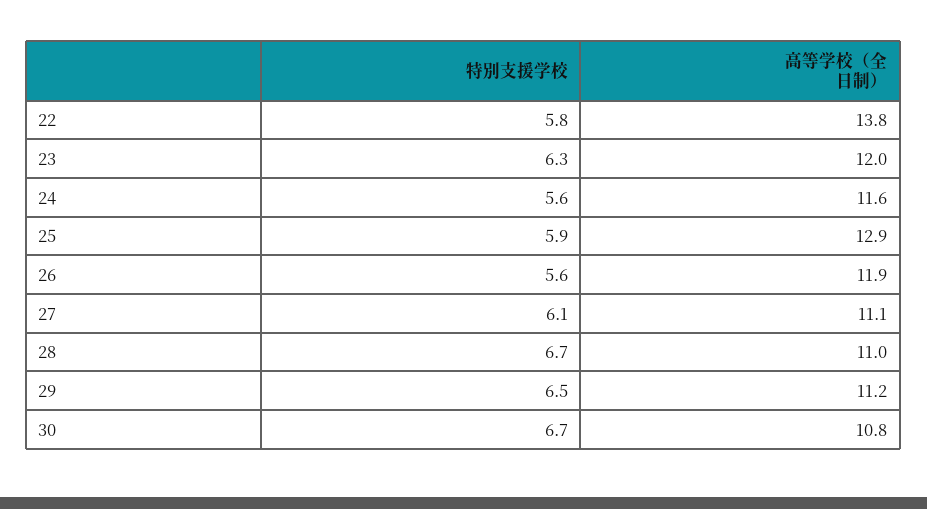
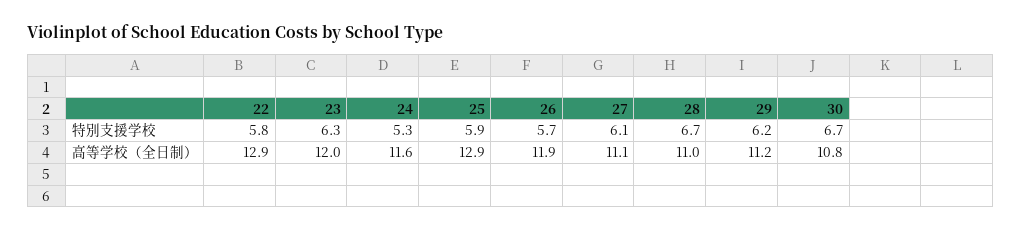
高等学校（全日制）, 22: 13.8 -> 12.9
特別支援学校, 24: 5.6 -> 5.3
特別支援学校, 26: 5.6 -> 5.7
特別支援学校, 29: 6.5 -> 6.2

